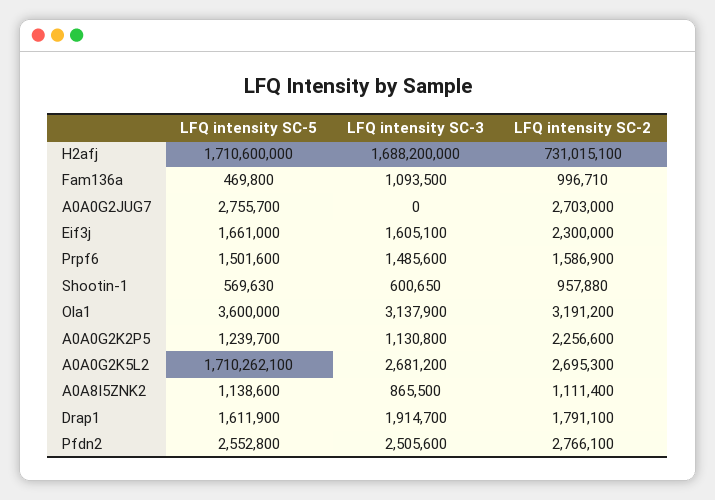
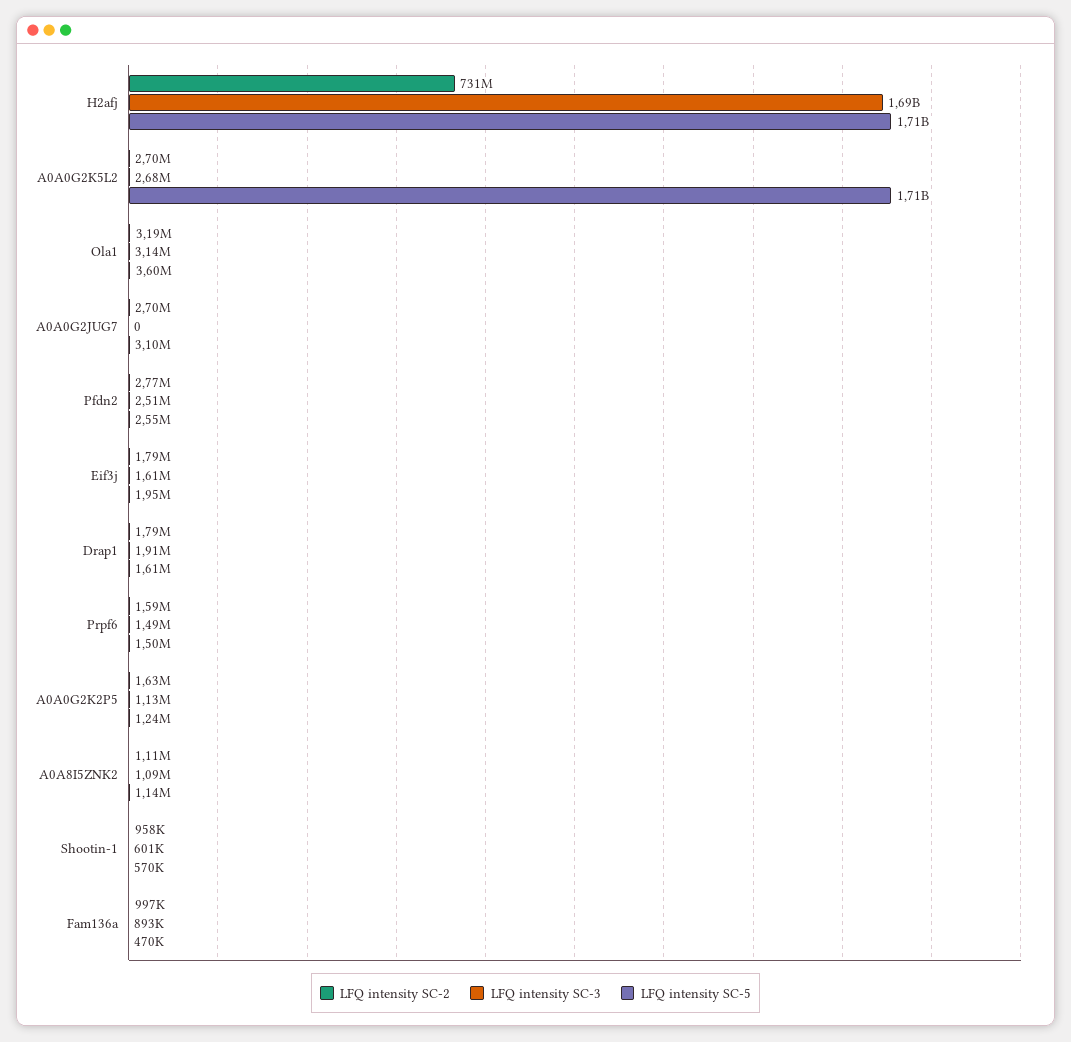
LFQ intensity SC-3, Fam136a: 1093500 -> 893000
LFQ intensity SC-5, A0A0G2JUG7: 2755700 -> 3100000
LFQ intensity SC-5, Eif3j: 1661000 -> 1950000
LFQ intensity SC-2, Eif3j: 2300000 -> 1790000
LFQ intensity SC-2, A0A0G2K2P5: 2256600 -> 1630000
LFQ intensity SC-3, A0A8I5ZNK2: 865500 -> 1090000

